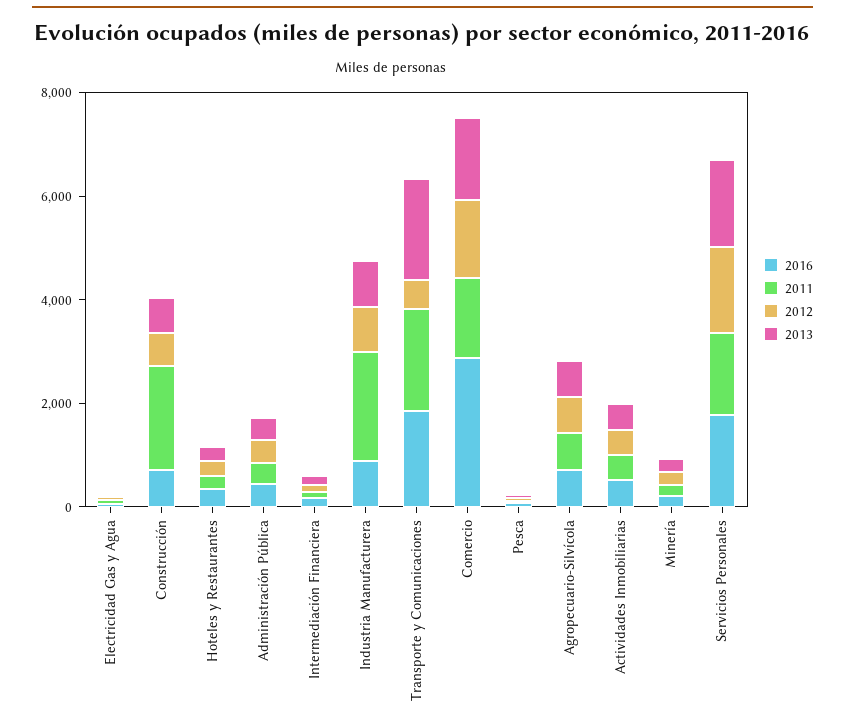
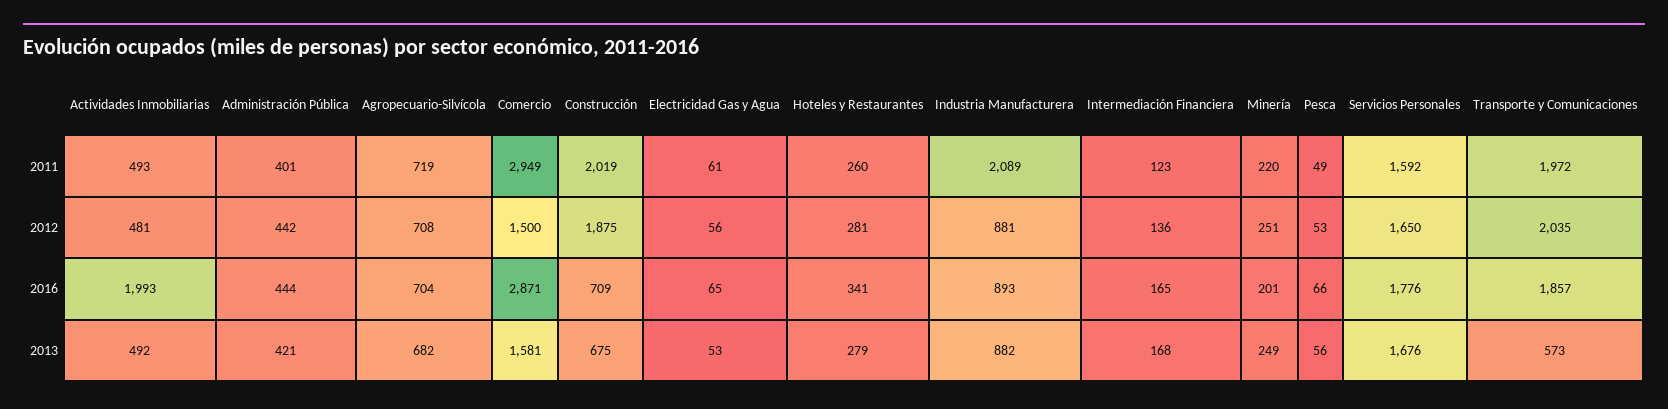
2012, Construcción: 500 -> 1875
2012, Transporte y Comunicaciones: 500 -> 2035
2013, Transporte y Comunicaciones: 2000 -> 573
2011, Comercio: 1500 -> 2949
2016, Actividades Inmobiliarias: 500 -> 1993

